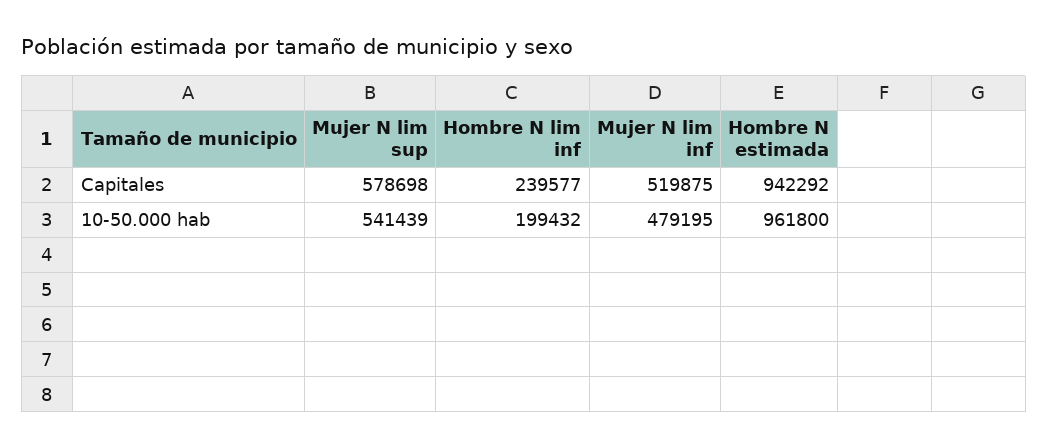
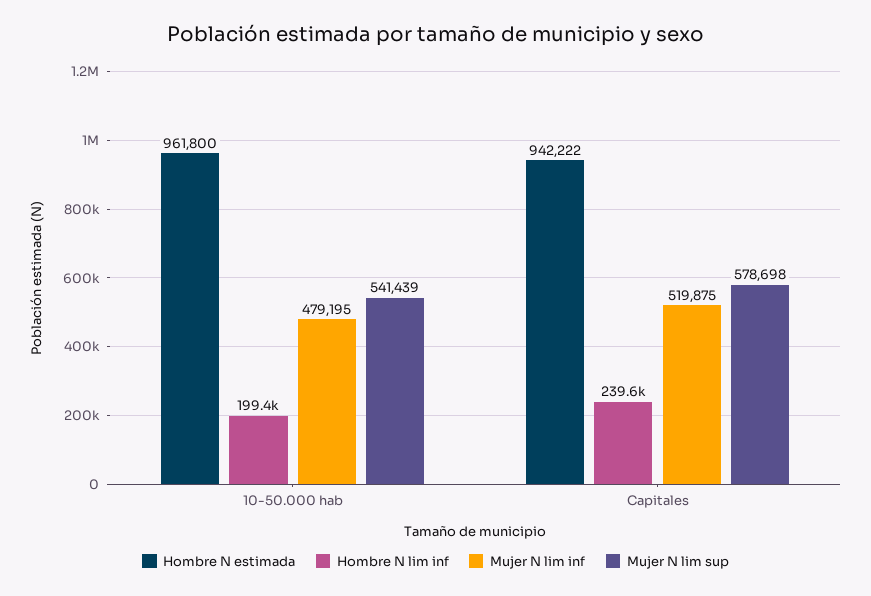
Hombre N estimada, Capitales: 942292 -> 942222

